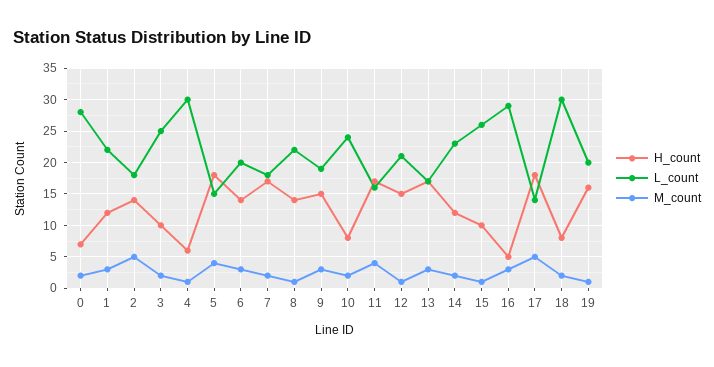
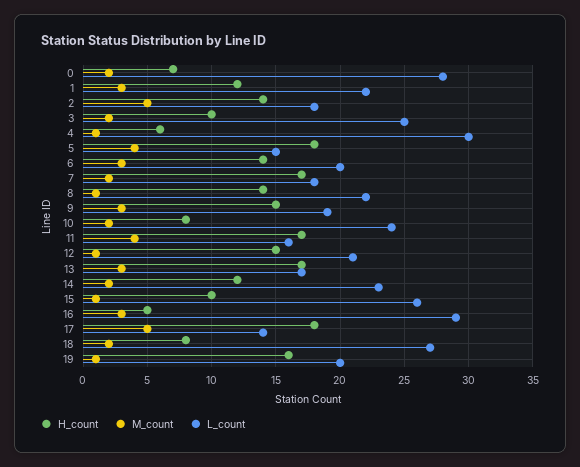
L_count, 18: 30 -> 27

